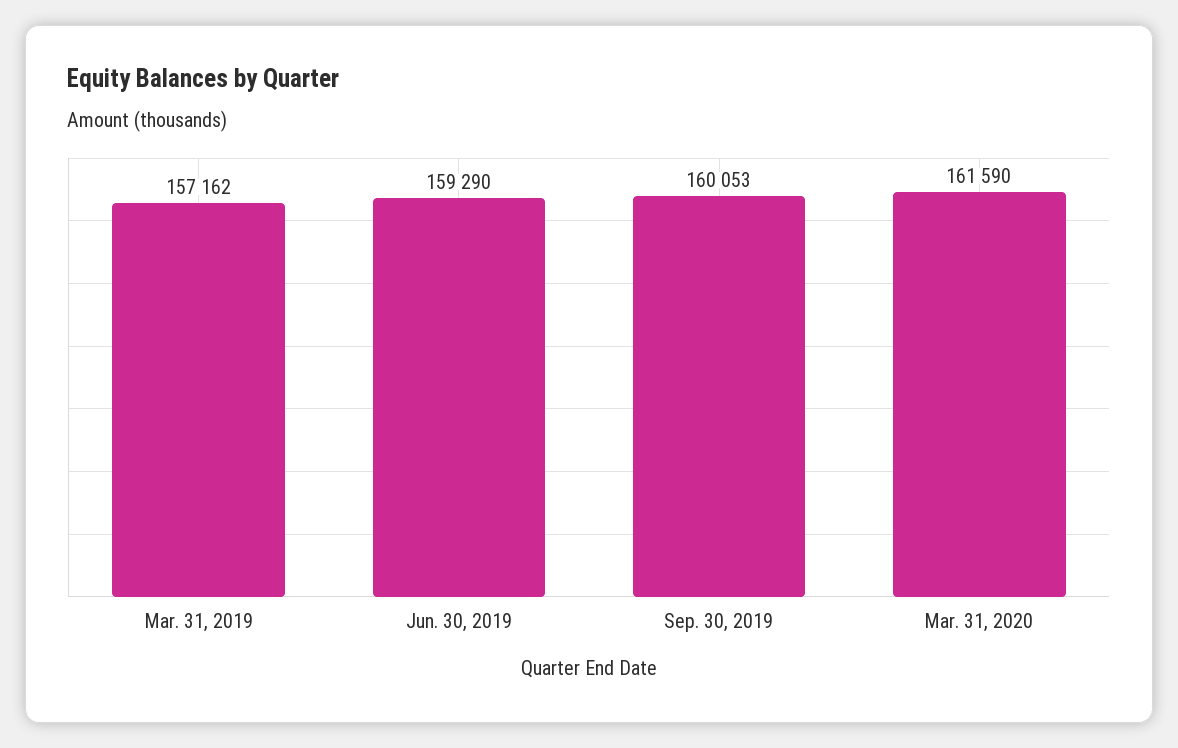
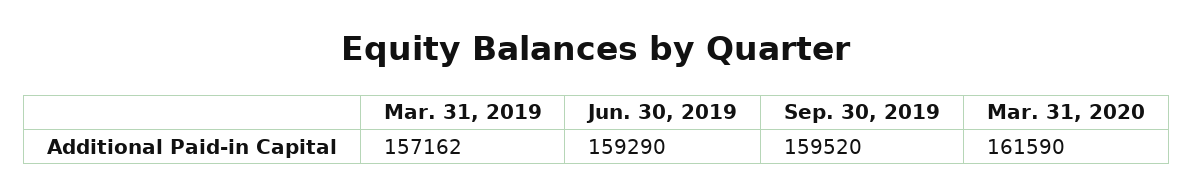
Sep. 30, 2019: 160053 -> 159520

